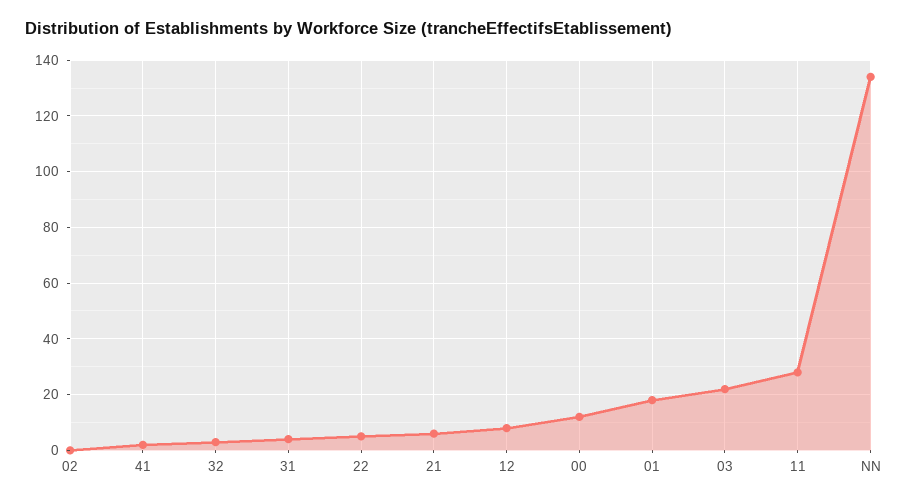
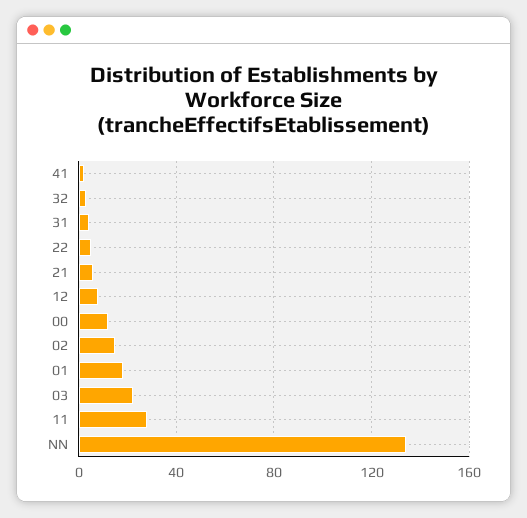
02: 0 -> 15

